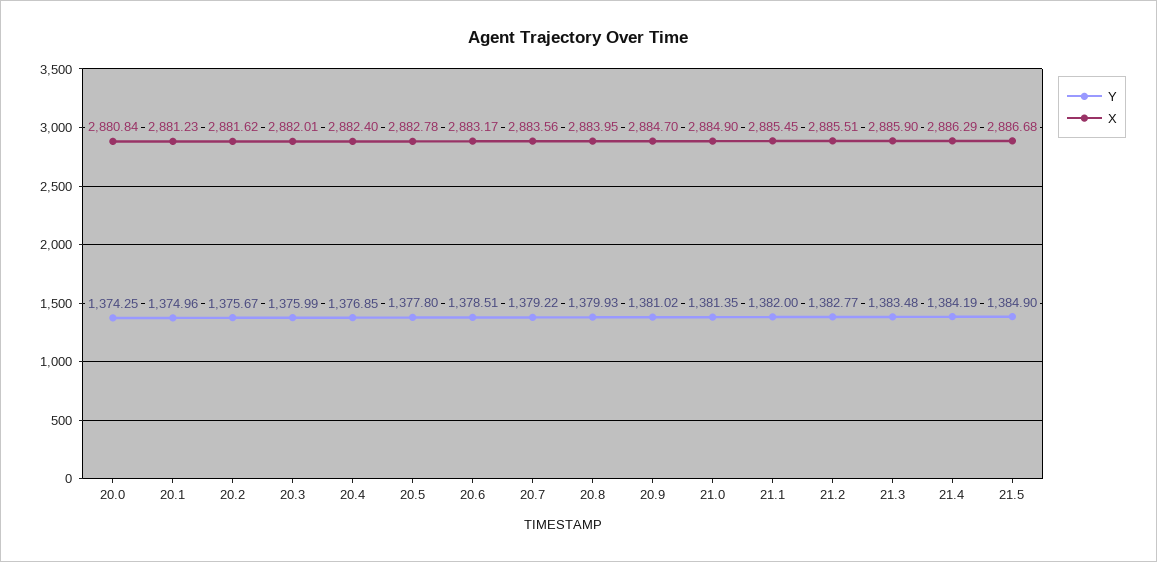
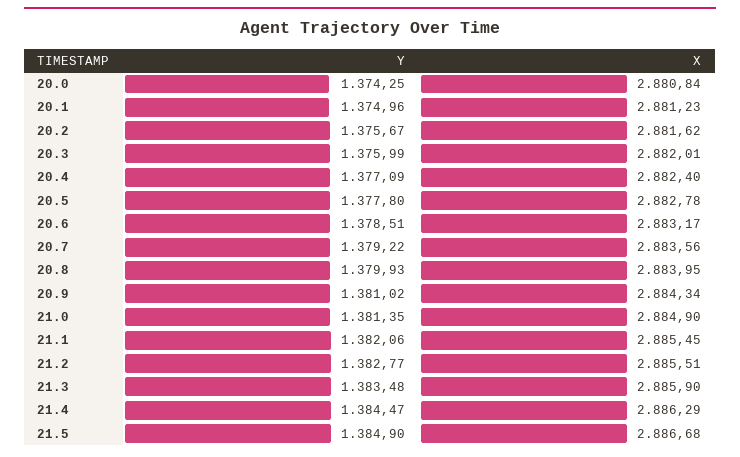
Y, 20.4: 1376.85 -> 1377.09
X, 20.9: 2884.7 -> 2884.34
Y, 21.1: 1382 -> 1382.06
Y, 21.4: 1384.19 -> 1384.47

